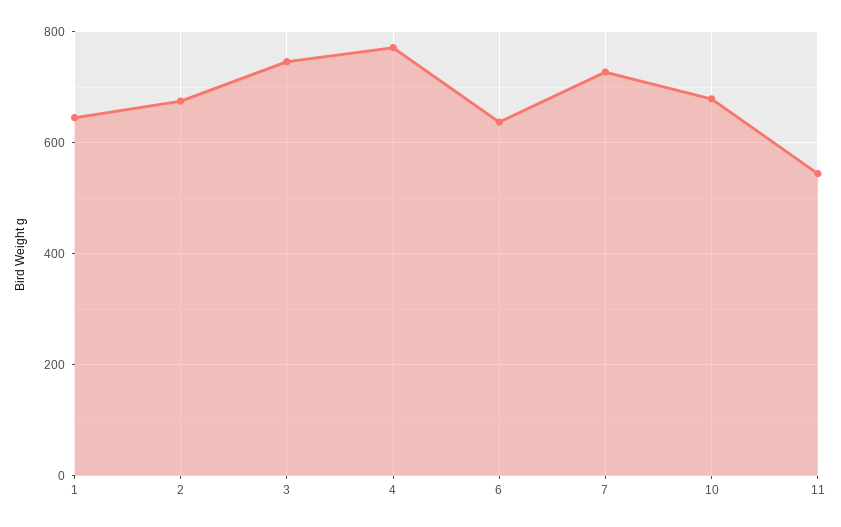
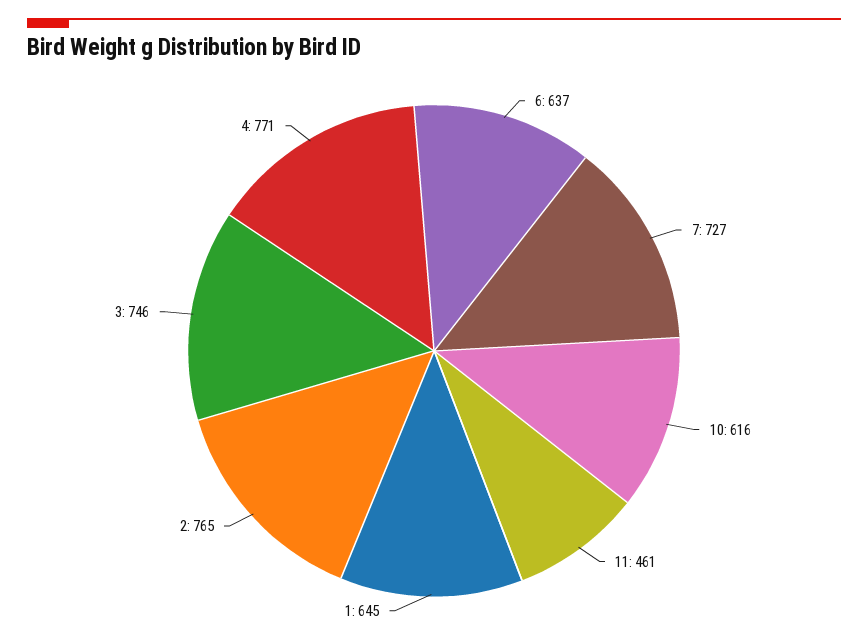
2: 680 -> 765
10: 680 -> 616
11: 540 -> 461

